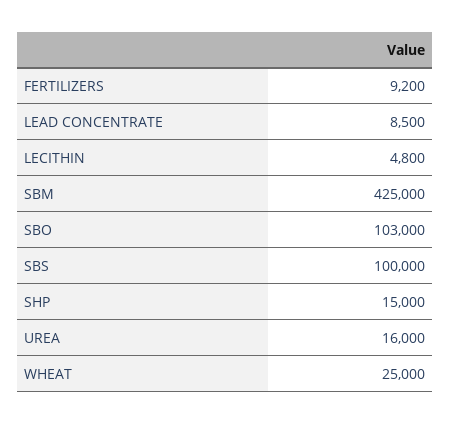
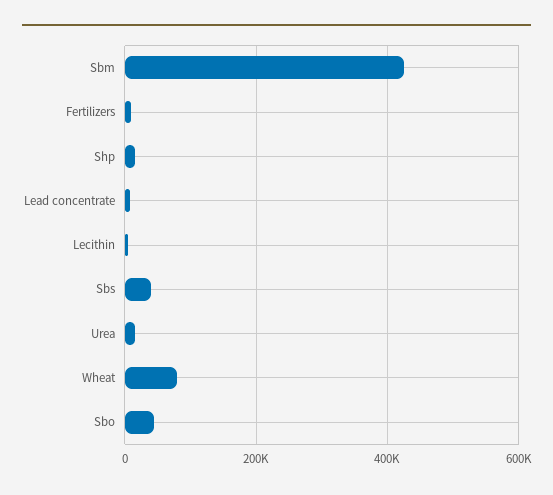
SBO: 103000 -> 40000
SBS: 100000 -> 40000
WHEAT: 25000 -> 80000

